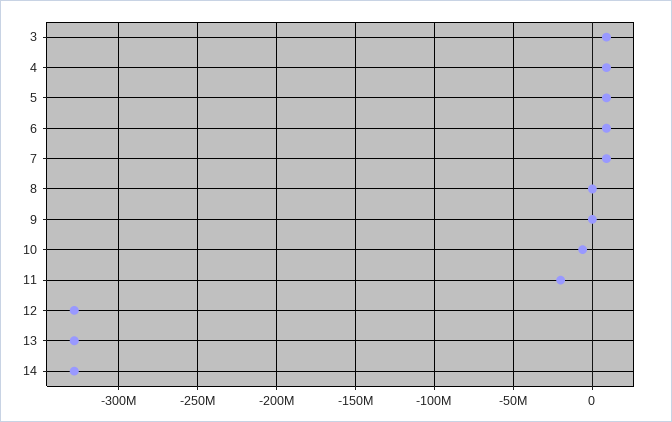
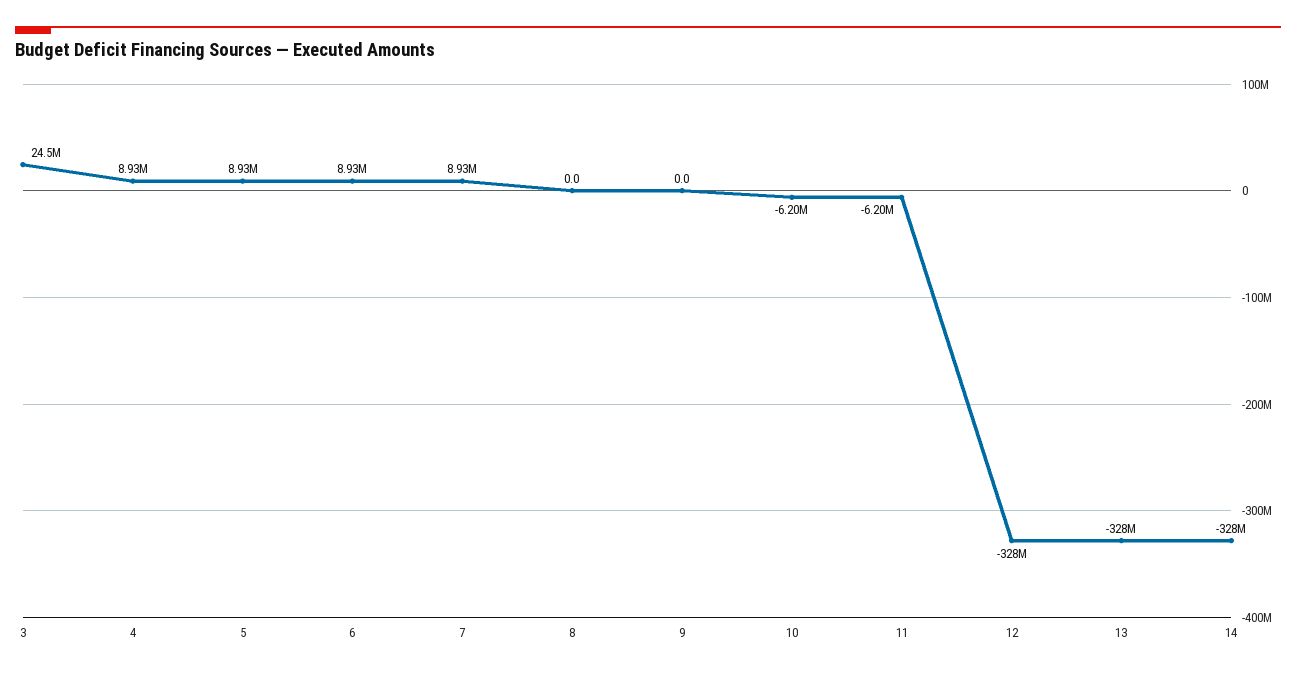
3: 10000000 -> 24500000
11: -20000000 -> -6200000

